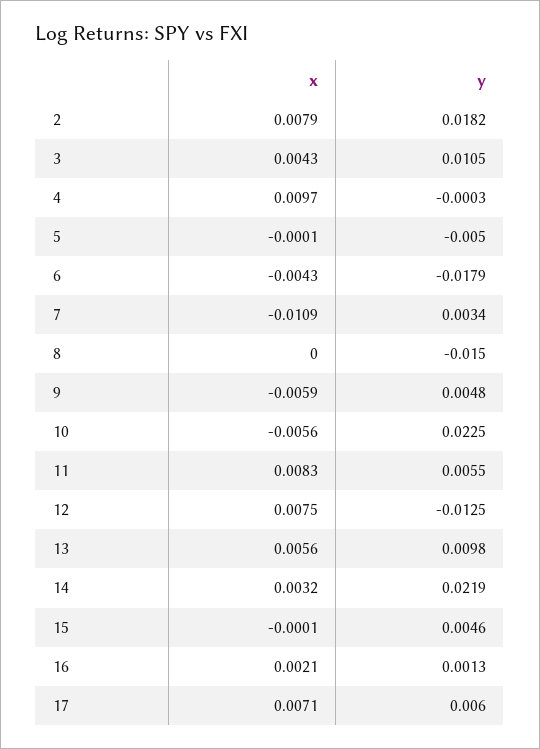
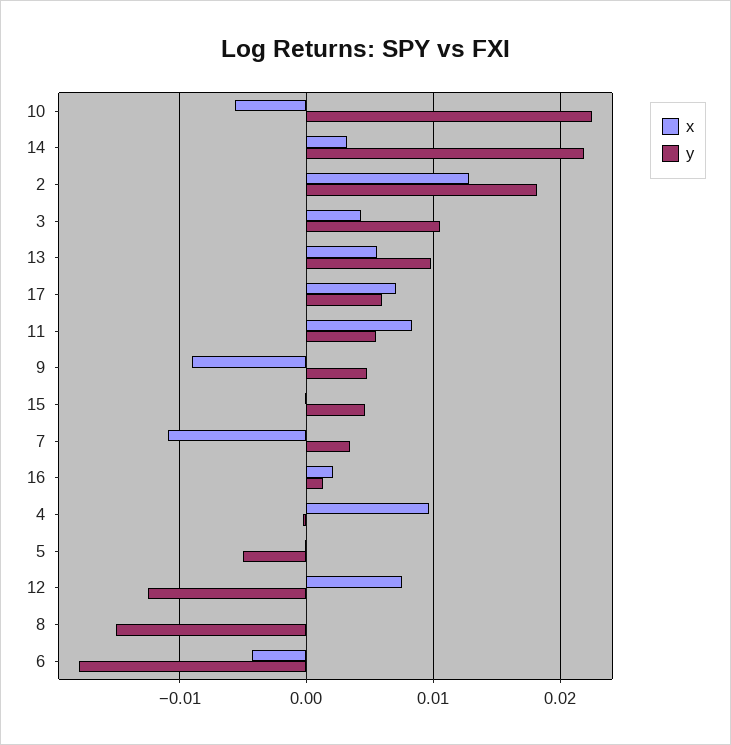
x, 2: 0.0079 -> 0.013
x, 9: -0.0059 -> -0.009

